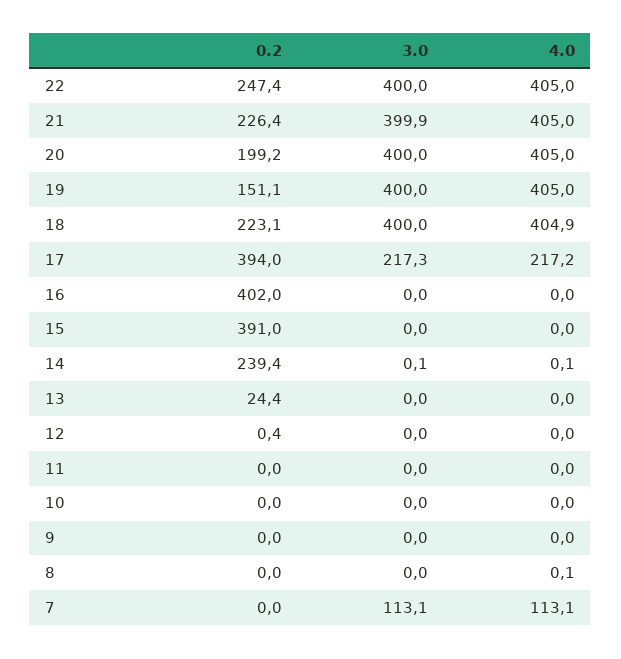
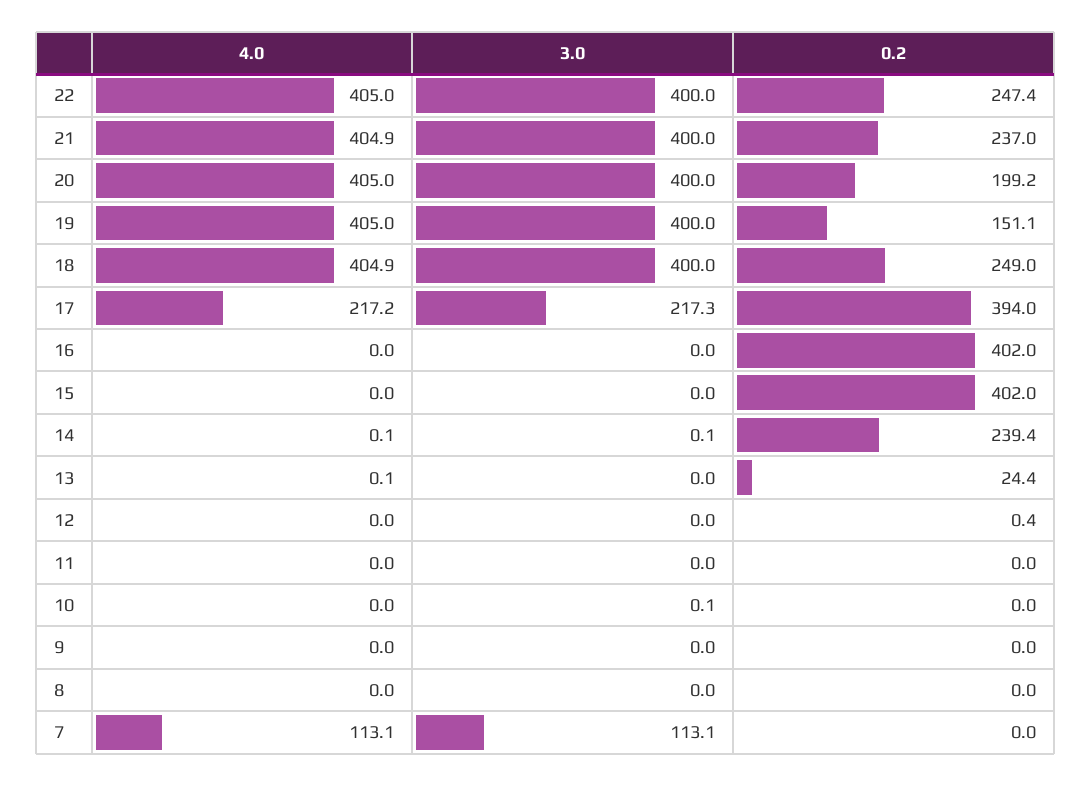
0.2, 21: 226.4 -> 237
3.0, 21: 399.9 -> 400
4.0, 21: 405 -> 404.9
0.2, 18: 223.1 -> 249
0.2, 15: 391 -> 402
4.0, 13: 0 -> 0.1
3.0, 10: 0 -> 0.1
4.0, 8: 0.1 -> 0

